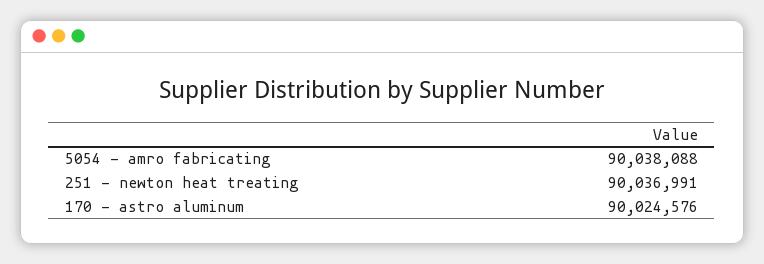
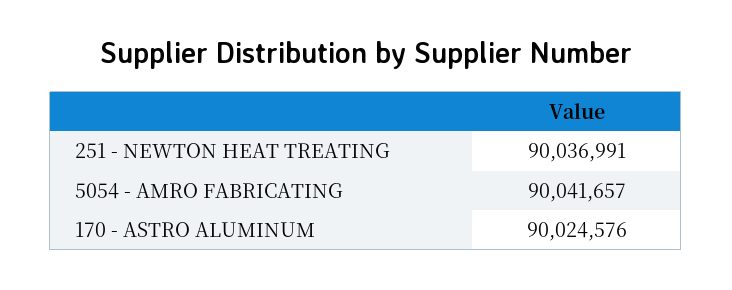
5054 - amro fabricating: 90038088 -> 90041657

